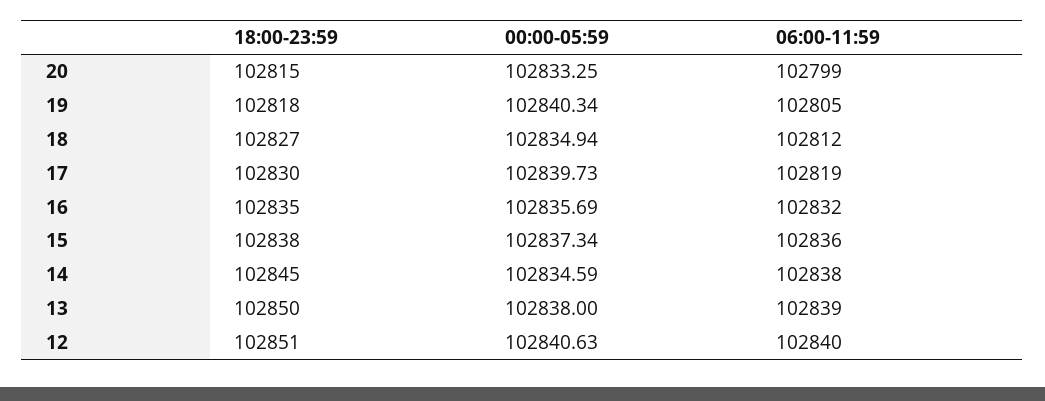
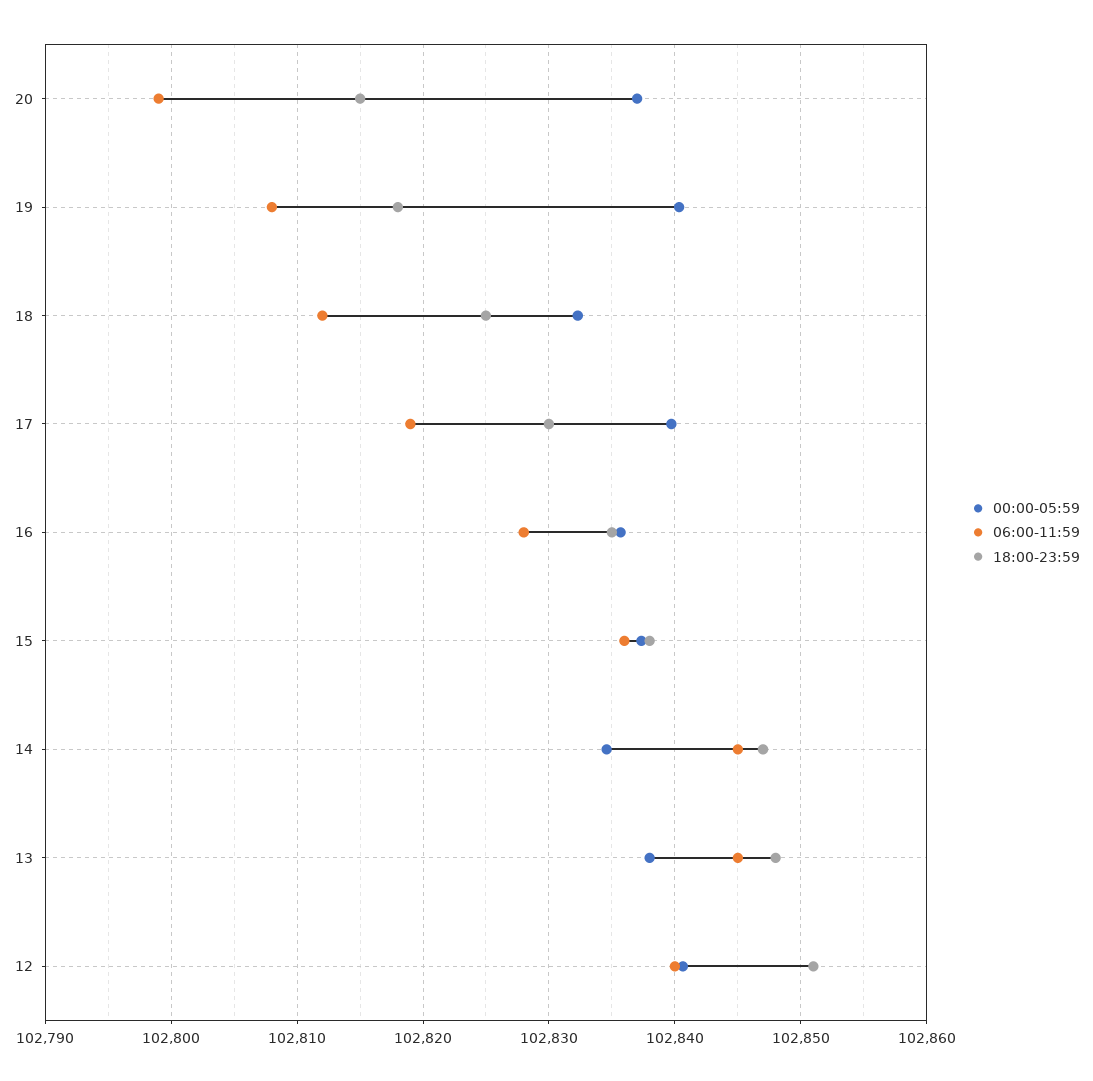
00:00-05:59, 20: 102833.25 -> 102837
06:00-11:59, 19: 102805 -> 102808
18:00-23:59, 18: 102827 -> 102825
00:00-05:59, 18: 102834.94 -> 102832
06:00-11:59, 16: 102832 -> 102828
18:00-23:59, 14: 102845 -> 102847
06:00-11:59, 14: 102838 -> 102845
18:00-23:59, 13: 102850 -> 102848
06:00-11:59, 13: 102839 -> 102845

